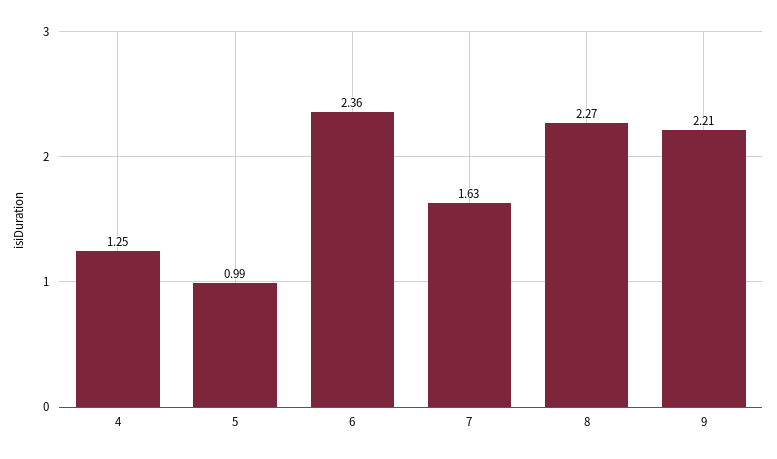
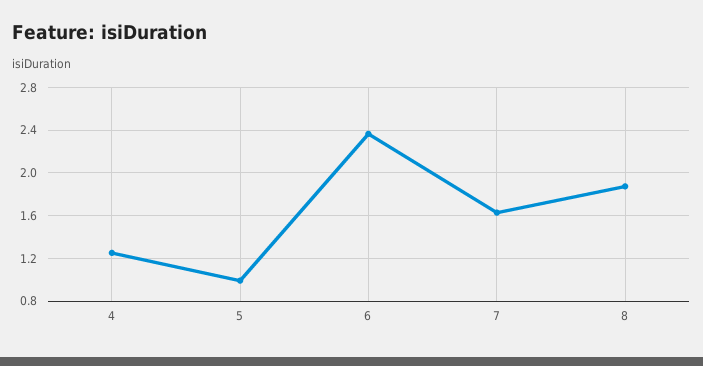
8: 2.27 -> 1.9
9: 2.21 -> none

